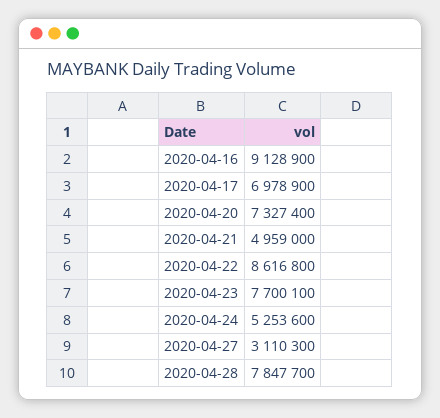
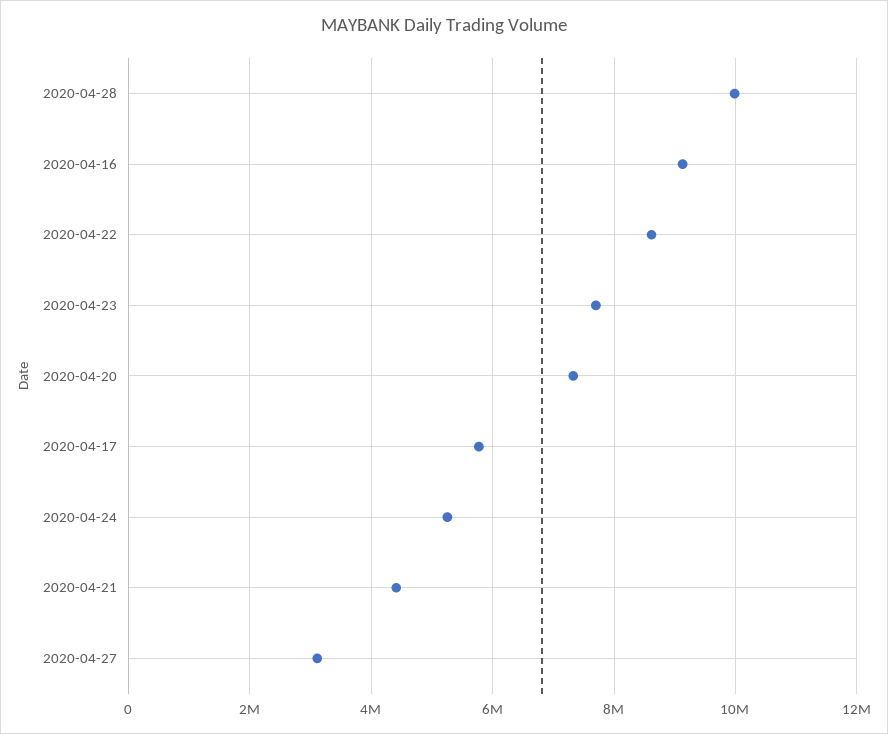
2020-04-17: 6978900 -> 5800000
2020-04-21: 4959000 -> 4400000
2020-04-28: 7847700 -> 10000000

